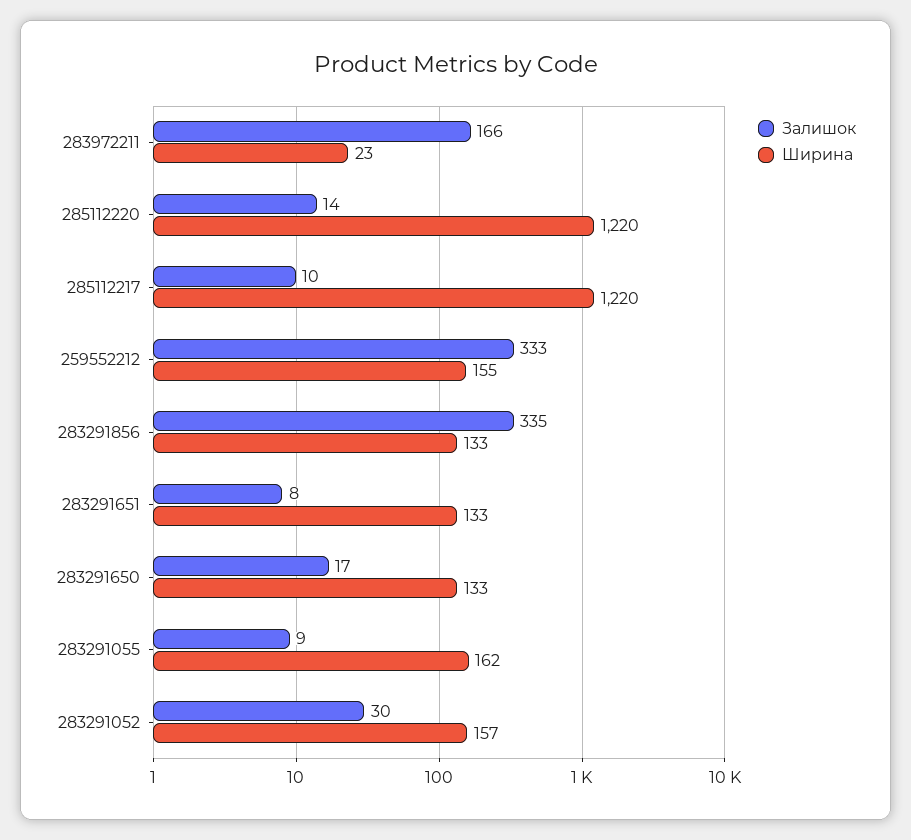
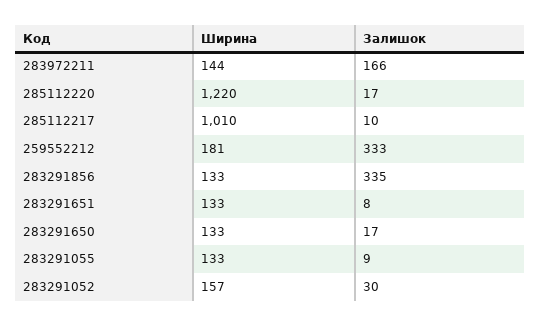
Ширина, 283972211: 23 -> 144
Залишок, 285112220: 14 -> 17
Ширина, 285112217: 1220 -> 1010
Ширина, 259552212: 155 -> 181
Ширина, 283291055: 162 -> 133

